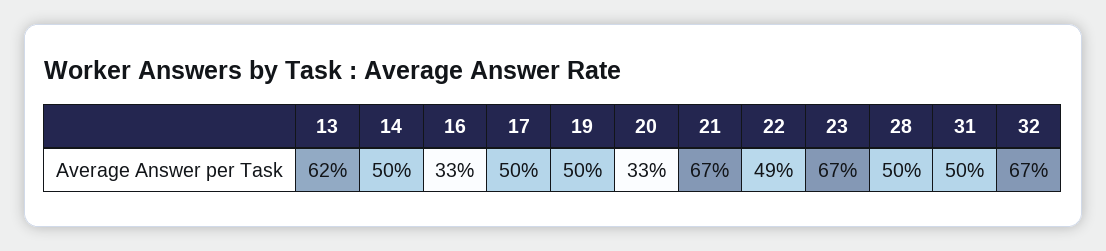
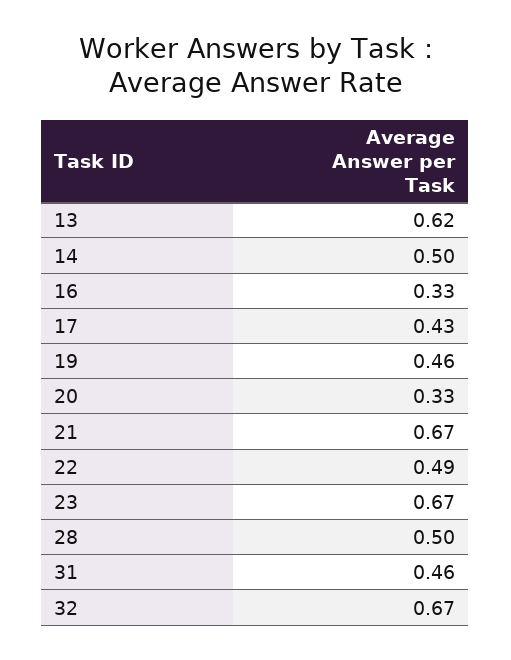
17: 0.5 -> 0.43
19: 0.5 -> 0.46
31: 0.5 -> 0.46

